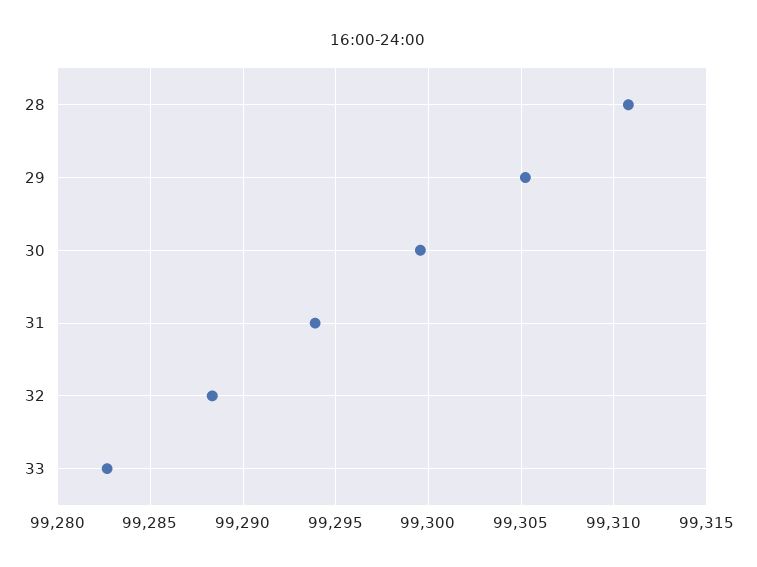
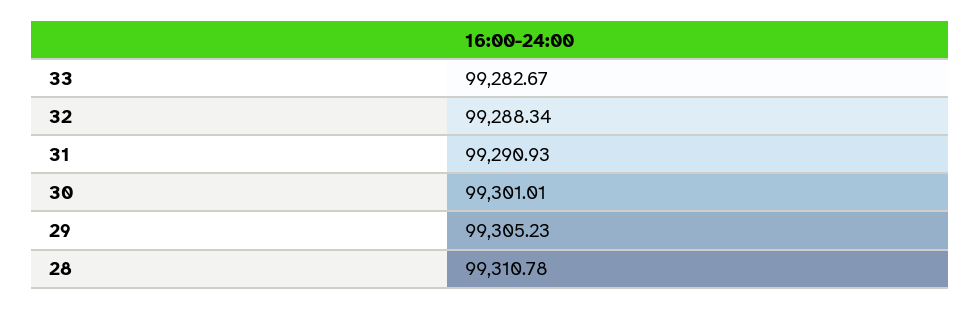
30: 99299.5 -> 99301.01
31: 99294 -> 99290.93

